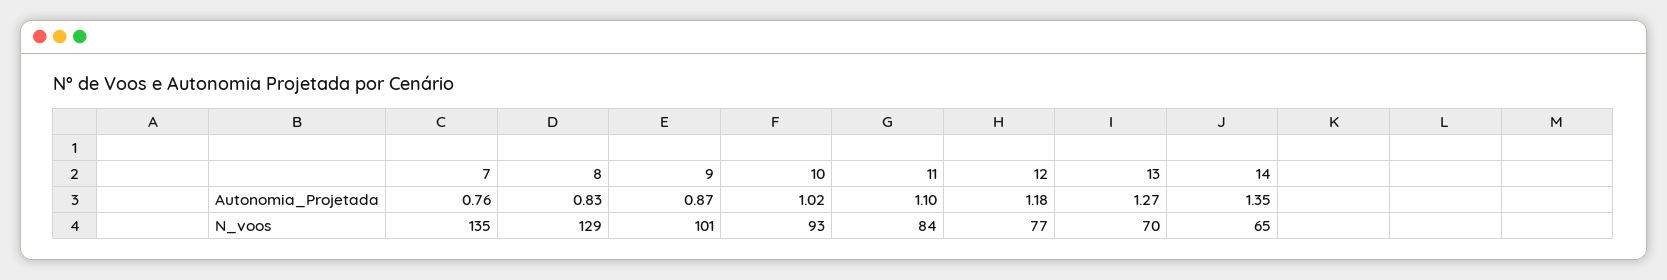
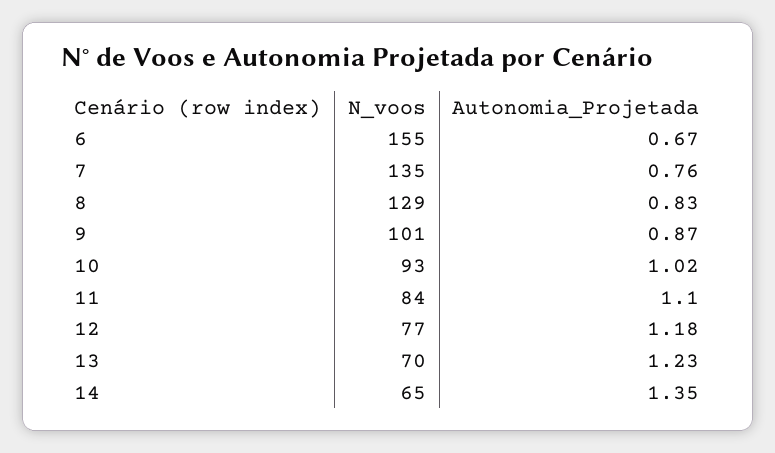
13, Autonomia_Projetada: 1.27 -> 1.23
6, N_voos: none -> 155
6, Autonomia_Projetada: none -> 0.67

